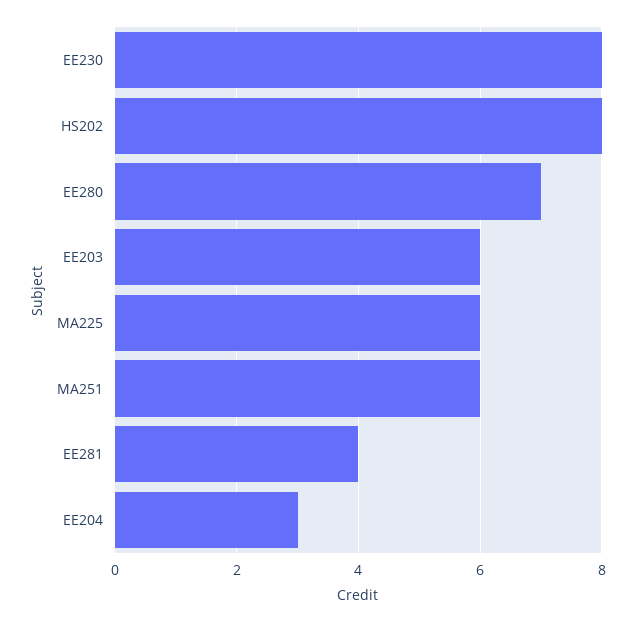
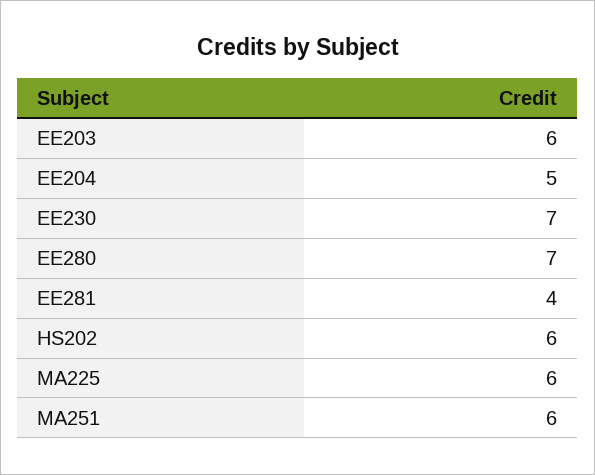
EE230: 8 -> 7
HS202: 8 -> 6
EE204: 3 -> 5

